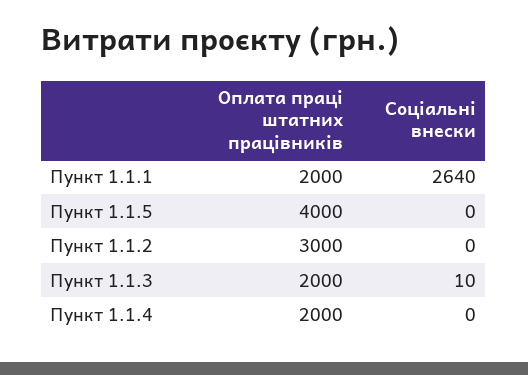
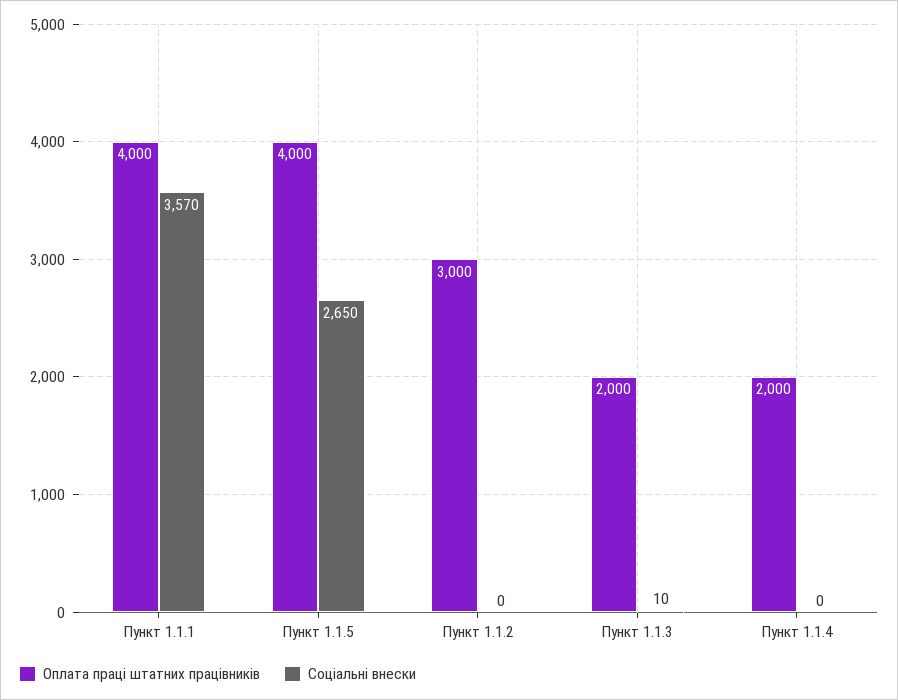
Оплата праці штатних працівників, Пункт 1.1.1: 2000 -> 4000
Соціальні внески, Пункт 1.1.1: 2640 -> 3570
Соціальні внески, Пункт 1.1.5: 0 -> 2650

